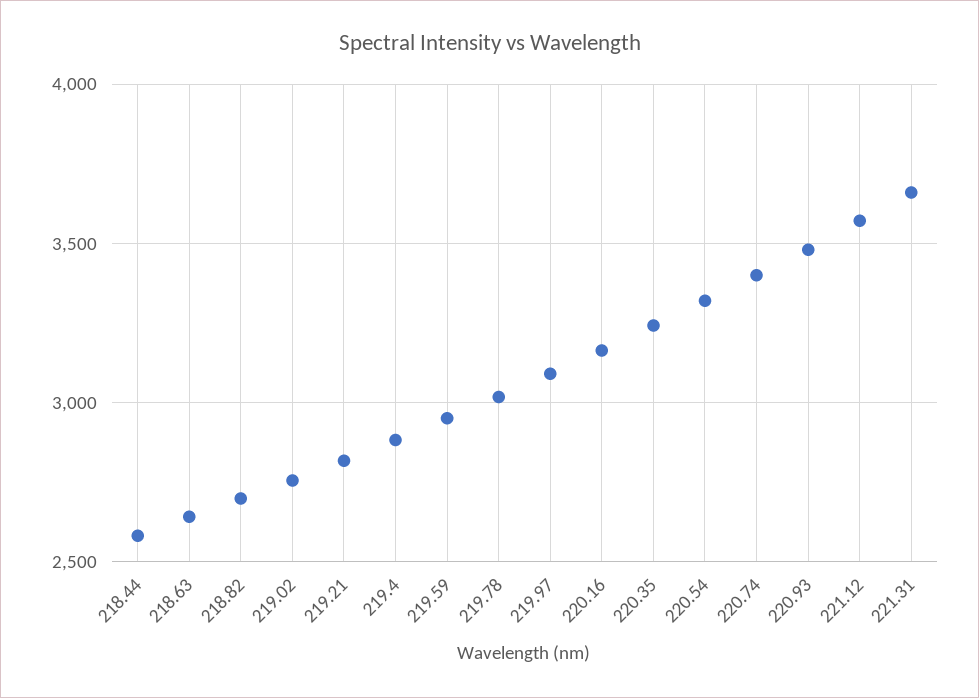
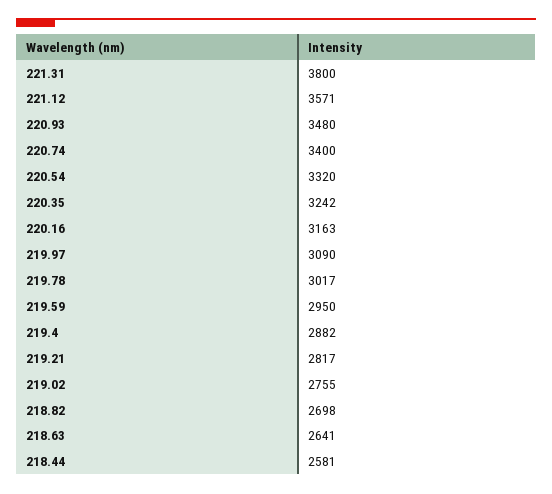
221.31: 3650 -> 3800

